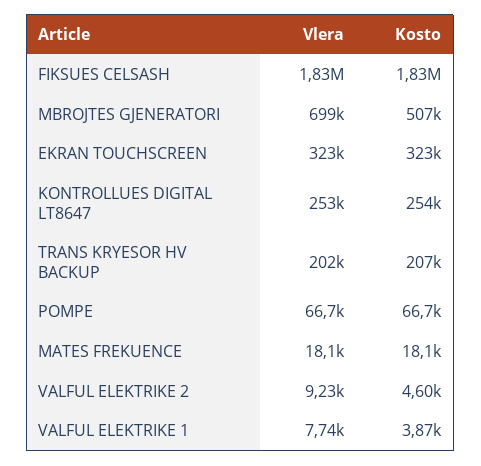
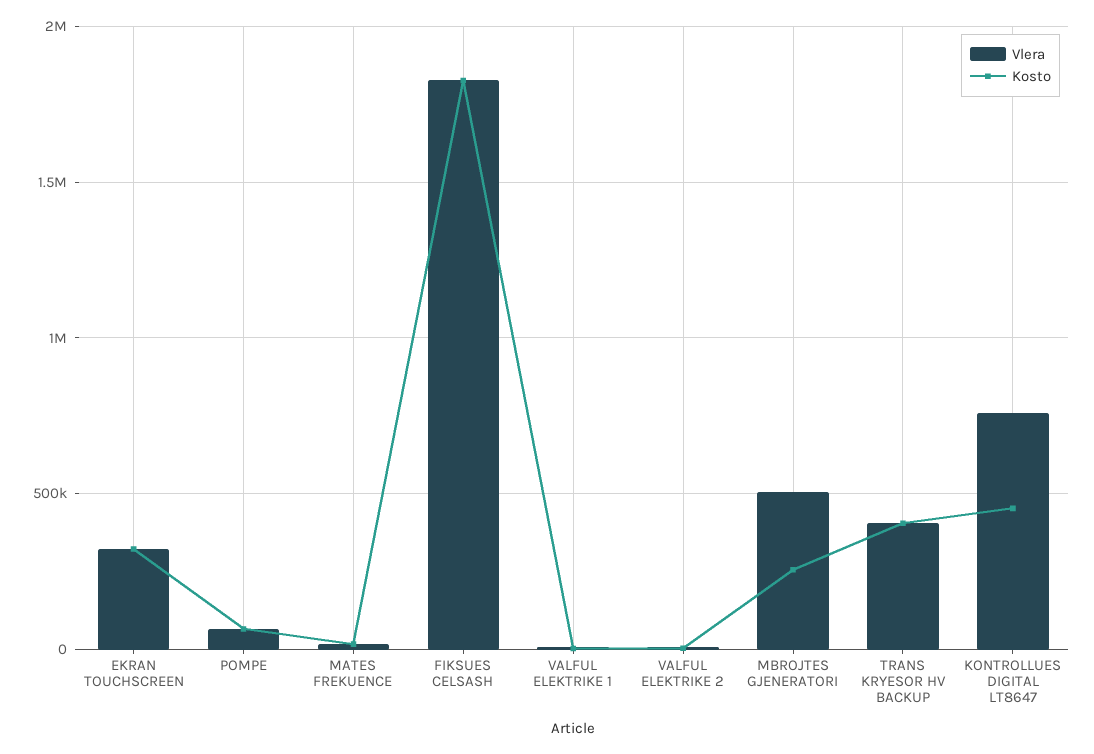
Vlera, MBROJTES GJENERATORI: 699000 -> 500000
Kosto, MBROJTES GJENERATORI: 507000 -> 250000
Vlera, KONTROLLUES DIGITAL LT8647: 253000 -> 750000
Kosto, KONTROLLUES DIGITAL LT8647: 254000 -> 450000
Vlera, TRANS KRYESOR HV BACKUP: 202000 -> 400000
Kosto, TRANS KRYESOR HV BACKUP: 207000 -> 400000

